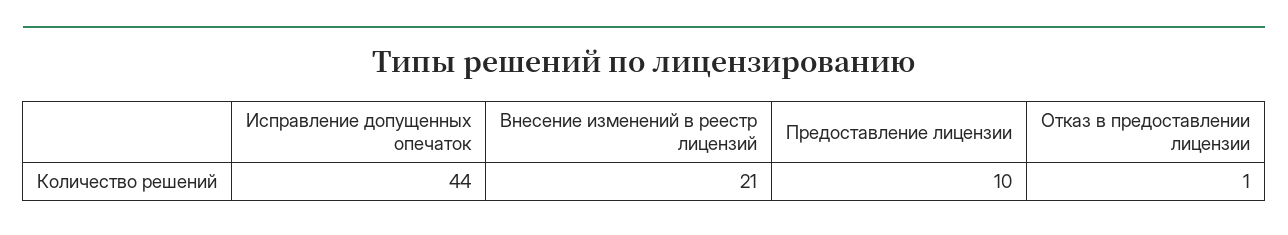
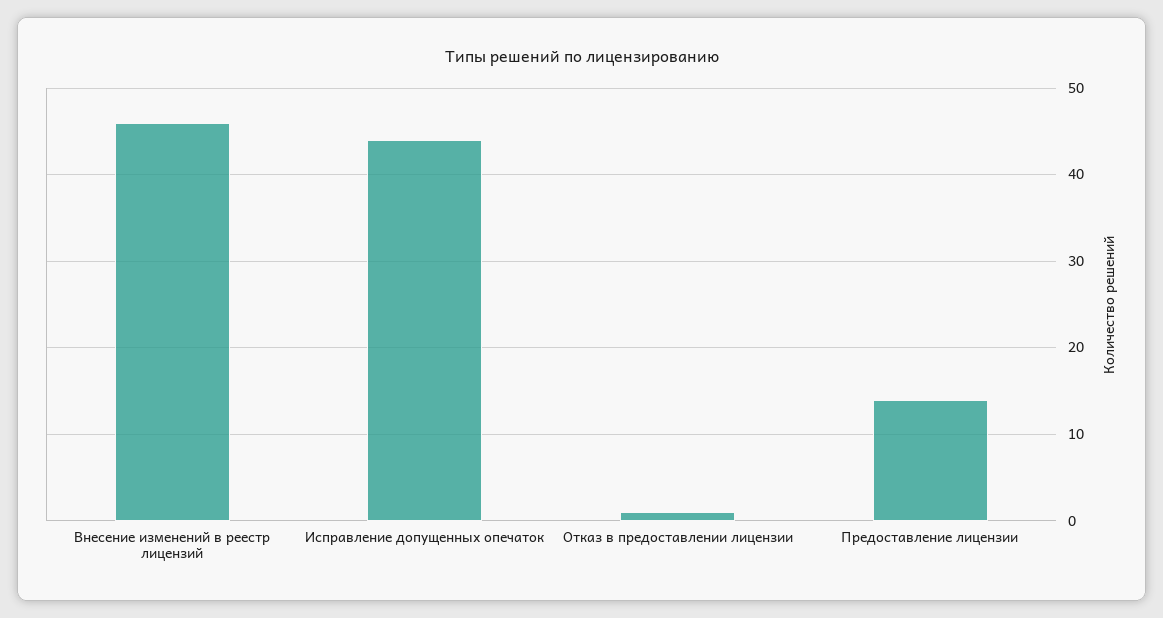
Внесение изменений в реестр лицензий: 21 -> 46
Предоставление лицензии: 10 -> 14

